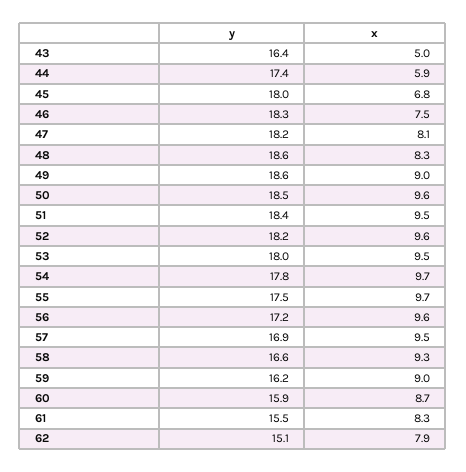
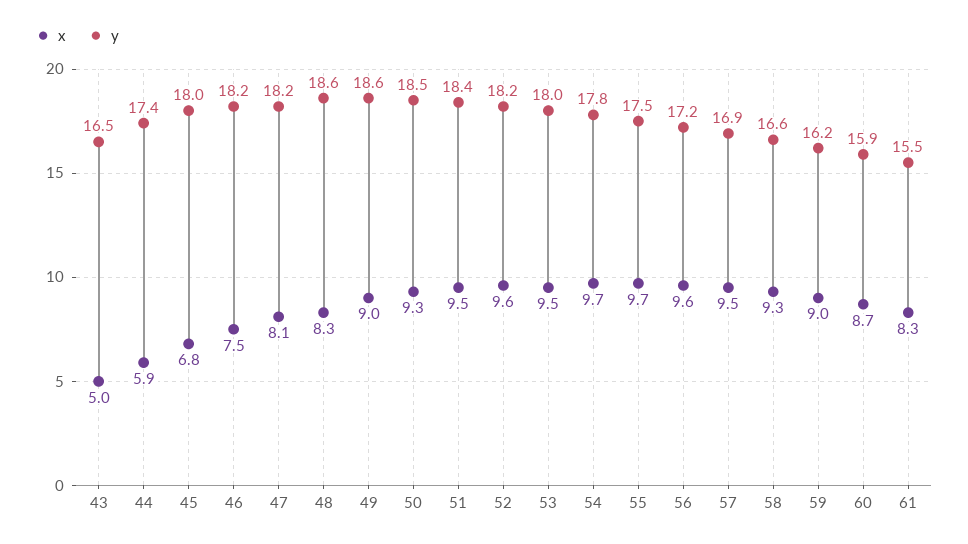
y, 43: 16.4 -> 16.5
y, 46: 18.3 -> 18.2
x, 50: 9.6 -> 9.3
y, 62: 15.1 -> none
x, 62: 7.9 -> none

